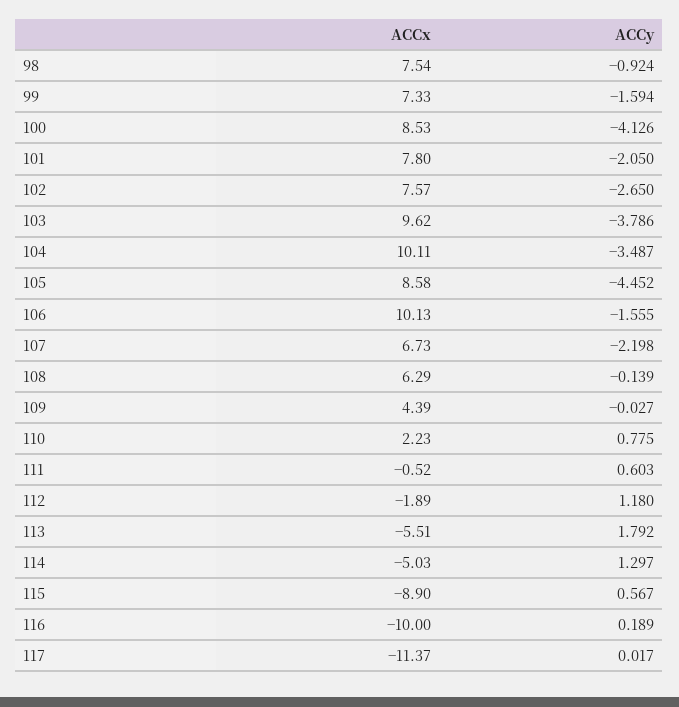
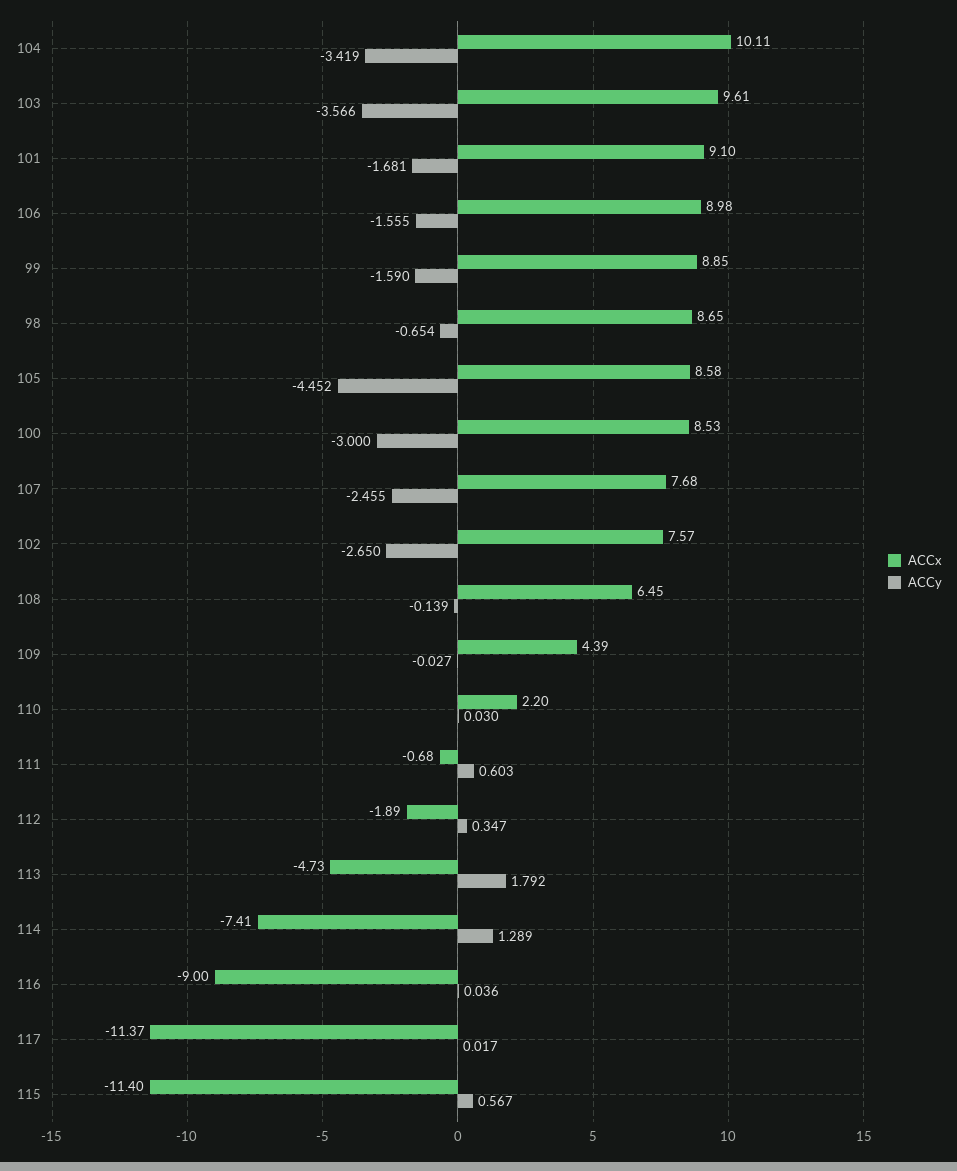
ACCx, 98: 7.54 -> 8.65
ACCy, 98: -0.924 -> -0.654
ACCx, 99: 7.33 -> 8.85
ACCy, 99: -1.594 -> -1.59
ACCy, 100: -4.126 -> -3
ACCx, 101: 7.8 -> 9.1
ACCy, 101: -2.05 -> -1.681
ACCx, 103: 9.62 -> 9.61
ACCy, 103: -3.786 -> -3.566
ACCy, 104: -3.487 -> -3.419
ACCx, 106: 10.13 -> 8.98
ACCx, 107: 6.73 -> 7.68
ACCy, 107: -2.198 -> -2.455
ACCx, 108: 6.29 -> 6.45
ACCx, 110: 2.23 -> 2.2
ACCy, 110: 0.775 -> 0.03
ACCx, 111: -0.52 -> -0.68
ACCy, 112: 1.18 -> 0.347
ACCx, 113: -5.51 -> -4.73
ACCx, 114: -5.03 -> -7.41
ACCy, 114: 1.297 -> 1.289
ACCx, 115: -8.9 -> -11.4
ACCx, 116: -10 -> -9
ACCy, 116: 0.189 -> 0.036

